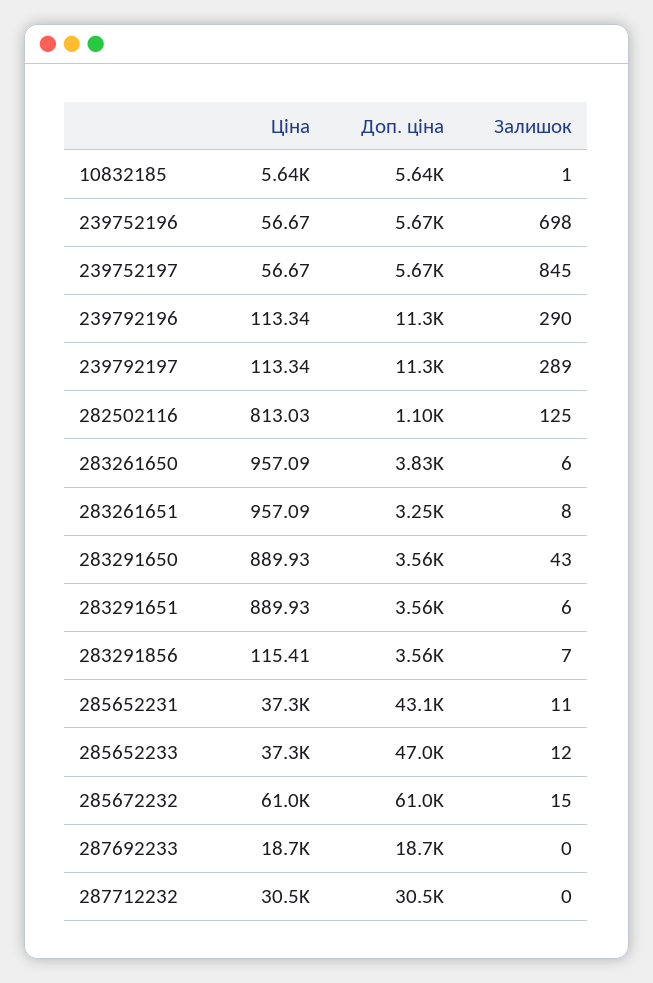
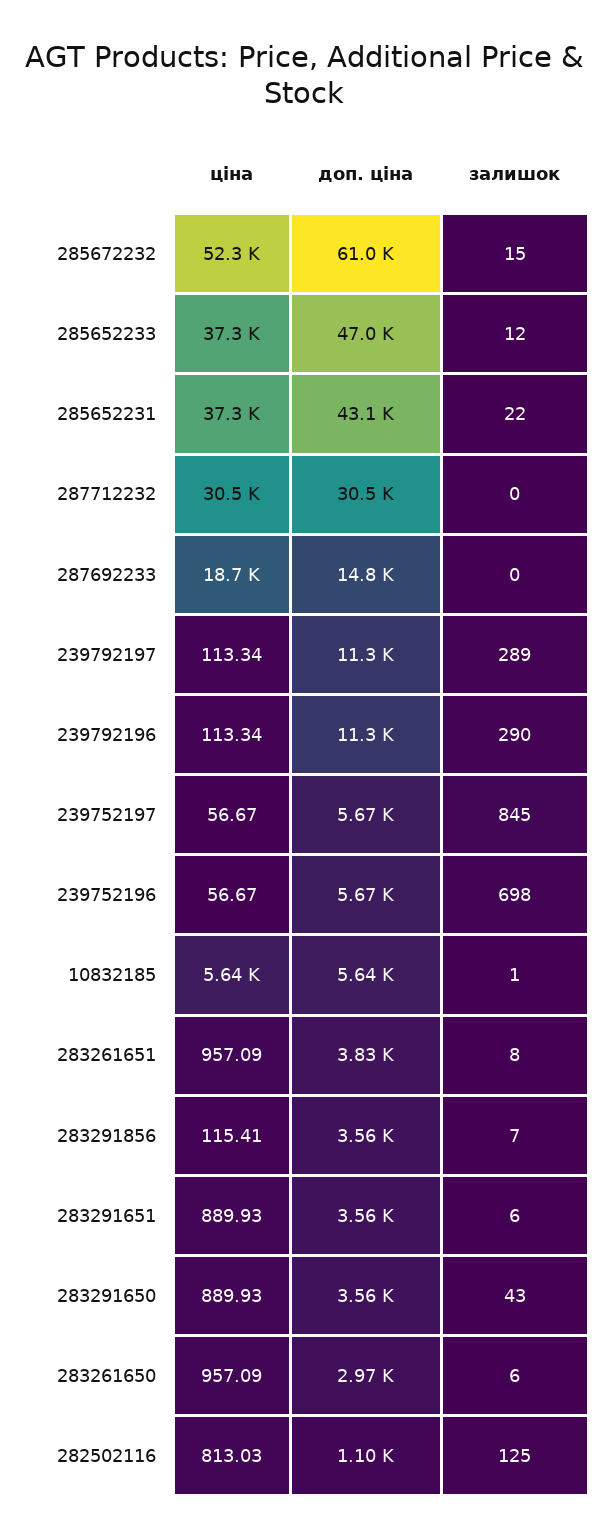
Доп. ціна, 283261650: 3830 -> 2970
Доп. ціна, 283261651: 3250 -> 3830
Залишок, 285652231: 11 -> 22
Ціна, 285672232: 61000 -> 52300
Доп. ціна, 287692233: 18700 -> 14800

